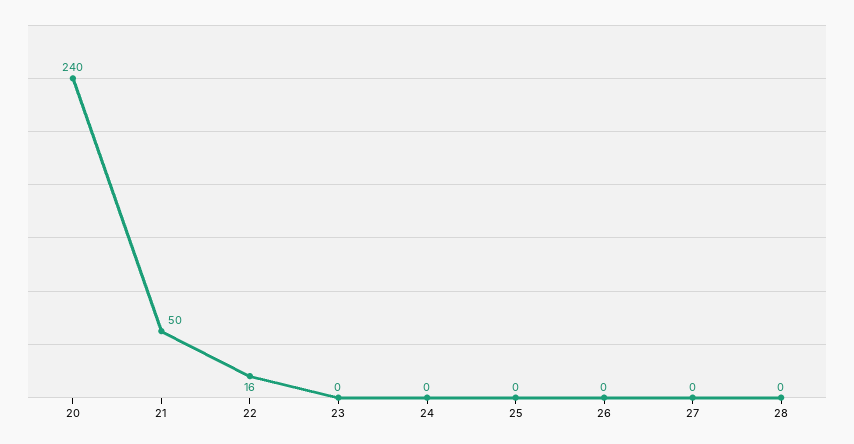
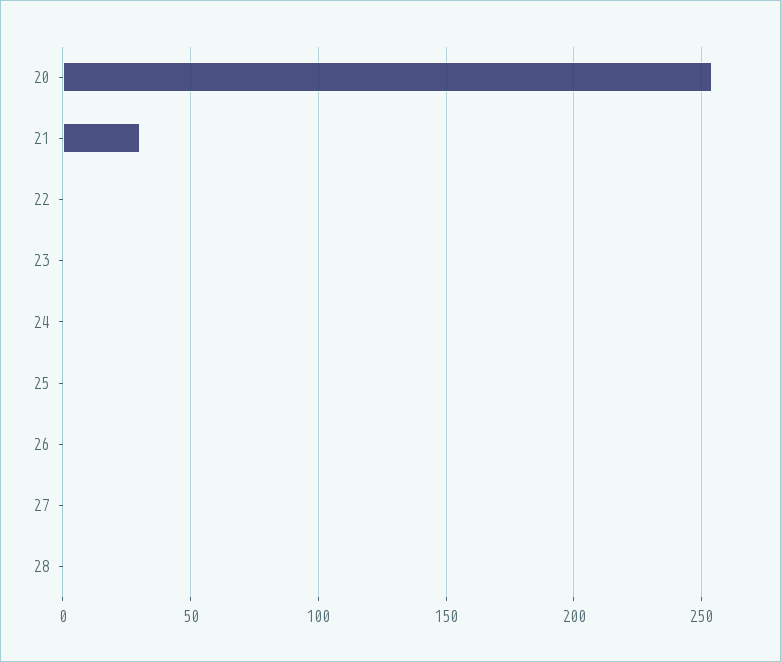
20: 240 -> 255
21: 50 -> 30
22: 16 -> 0

